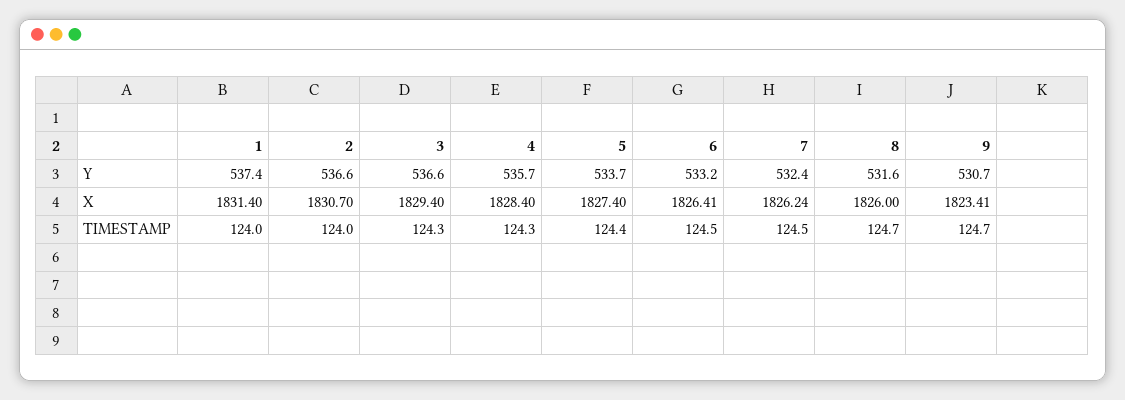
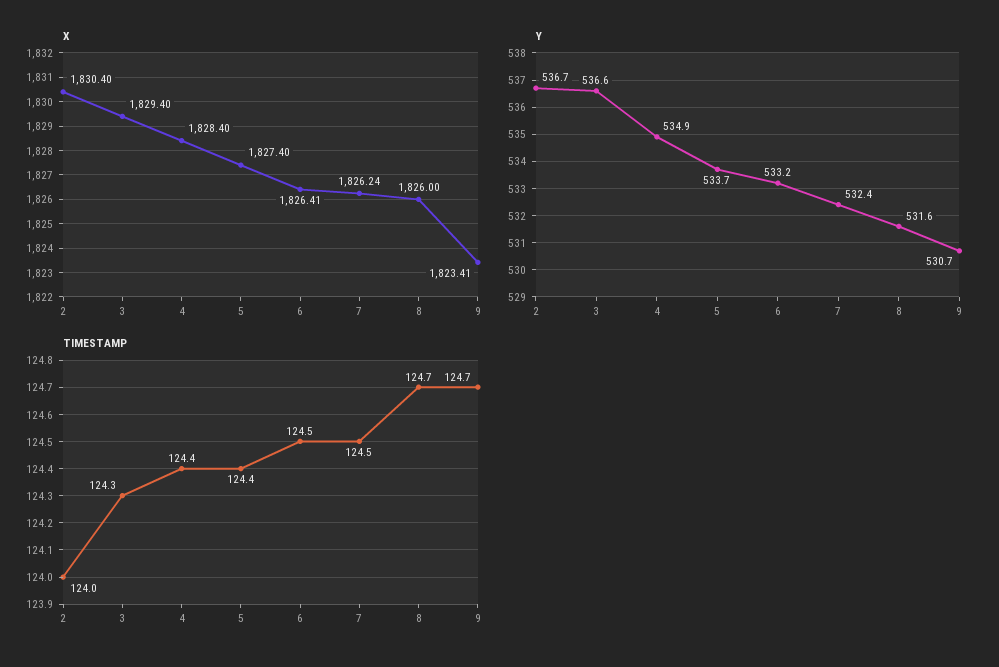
Y, 1: 537.4 -> none
Y, 2: 536.6 -> 536.7
Y, 4: 535.7 -> 534.9
X, 1: 1831.4 -> none
X, 2: 1830.7 -> 1830.4
TIMESTAMP, 1: 124 -> none
TIMESTAMP, 4: 124.3 -> 124.4

